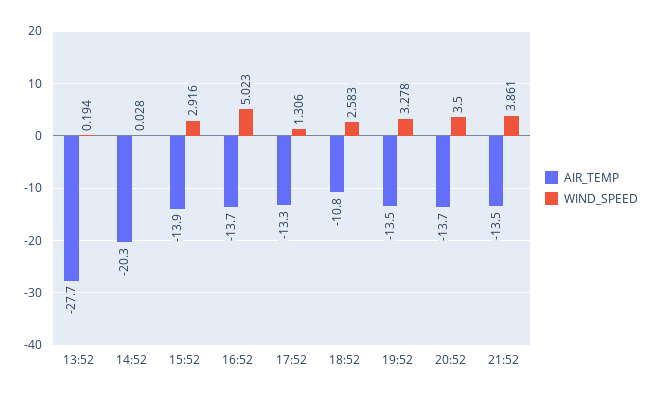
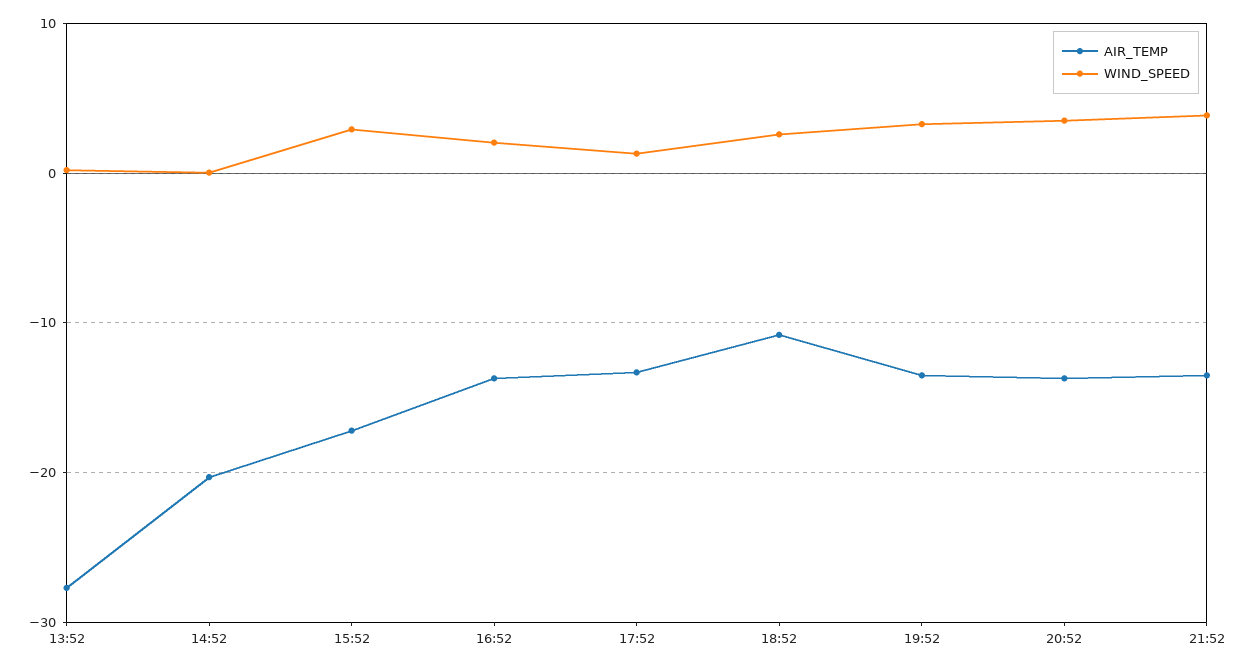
AIR_TEMP, 15:52: -13.9 -> -17
WIND_SPEED, 16:52: 5.023 -> 2

